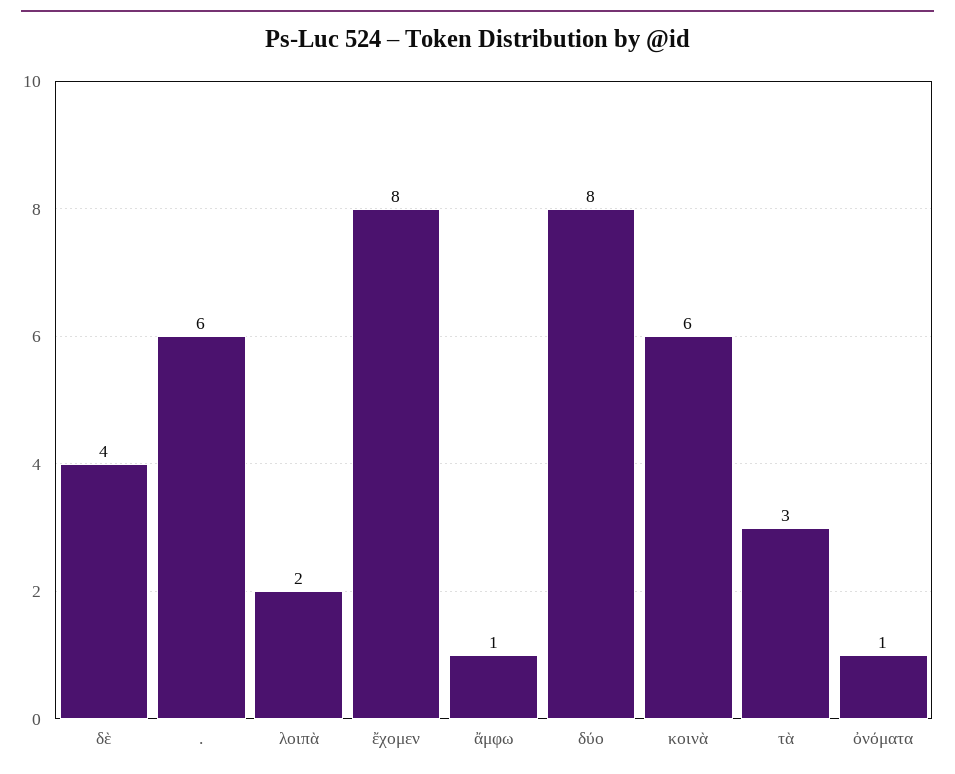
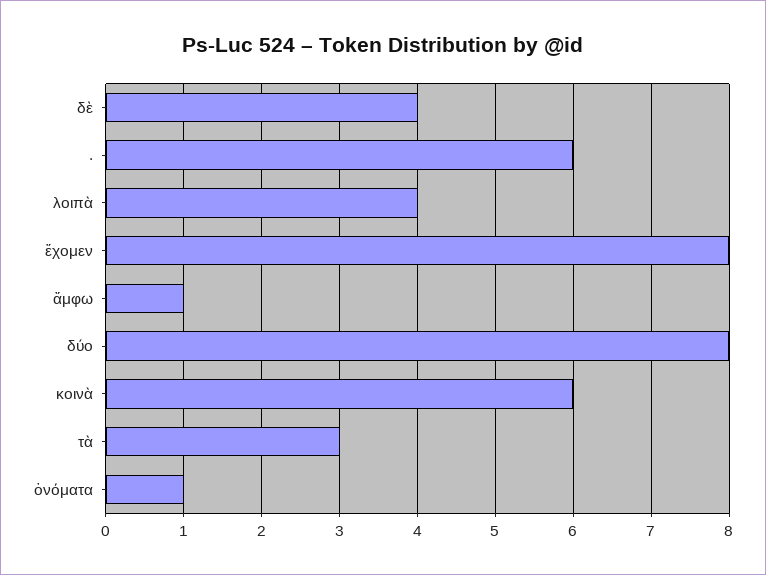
λοιπὰ: 2 -> 4

